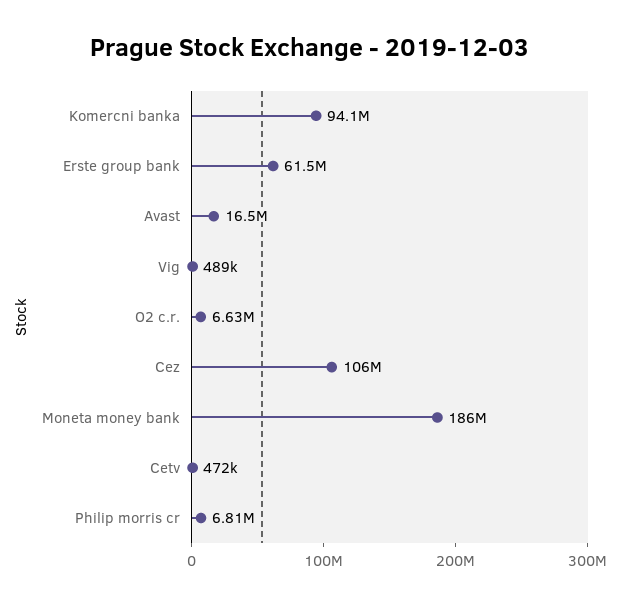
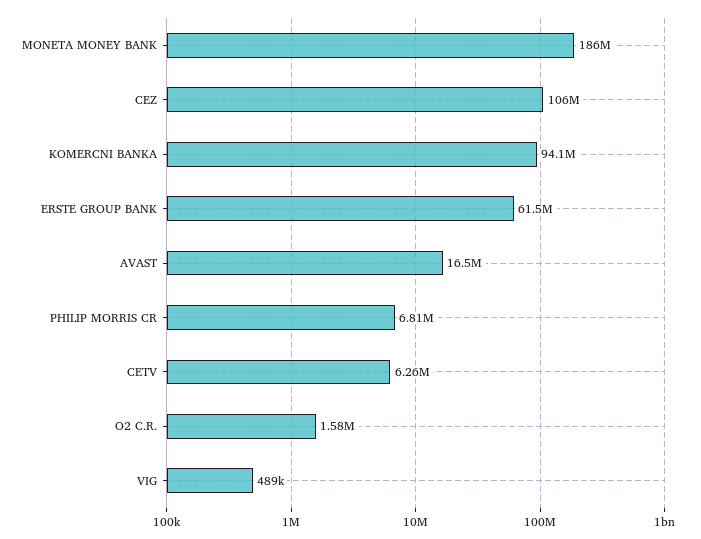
O2 c.r.: 6630000 -> 1580000
Cetv: 472000 -> 6260000

